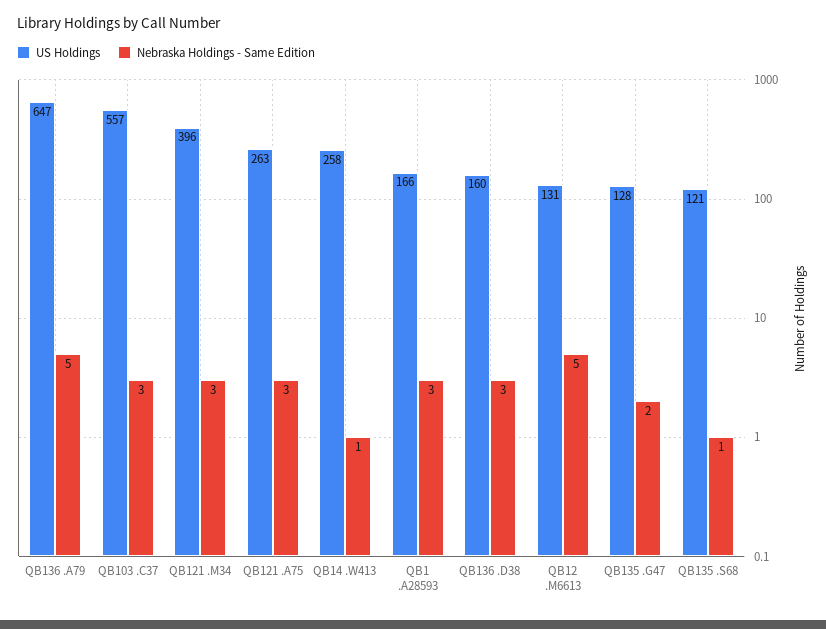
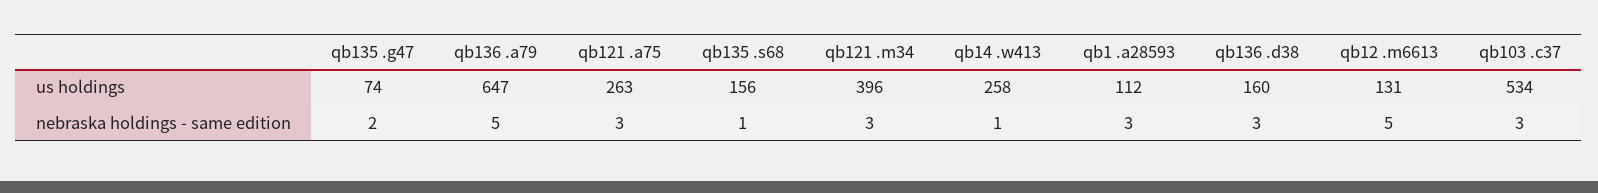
US Holdings, QB103 .C37: 557 -> 534
US Holdings, QB1 .A28593: 166 -> 112
US Holdings, QB135 .G47: 128 -> 74
US Holdings, QB135 .S68: 121 -> 156

